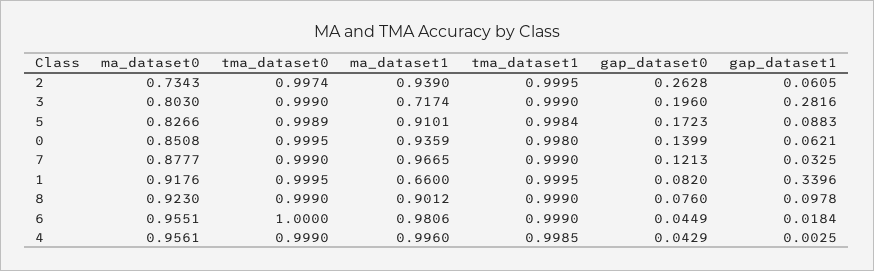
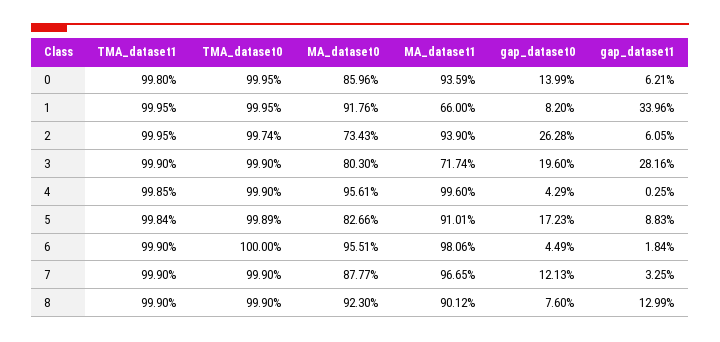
ma_dataset0, 0: 0.8508 -> 0.8596
gap_dataset1, 8: 0.0978 -> 0.1299

